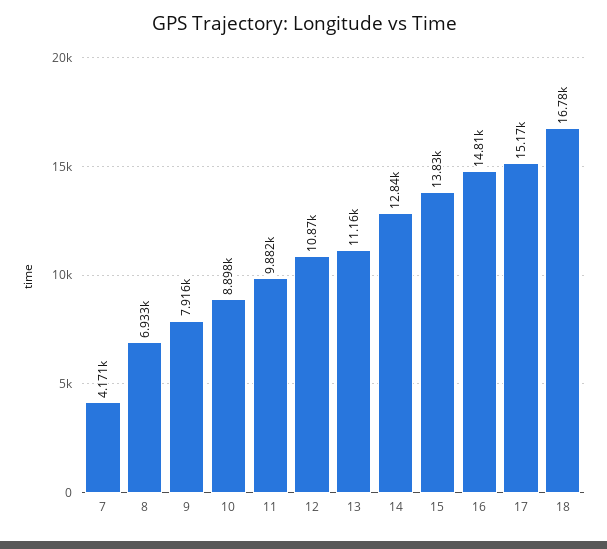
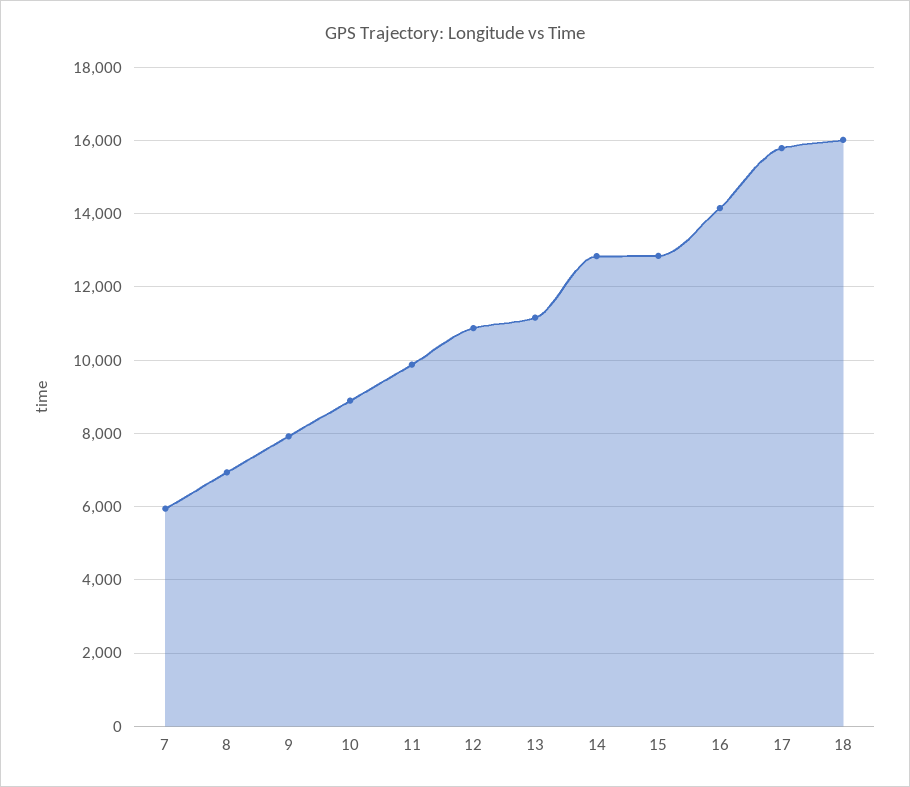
7: 4171 -> 6000
15: 13830 -> 12800
16: 14810 -> 14200
17: 15170 -> 15800
18: 16780 -> 16000

